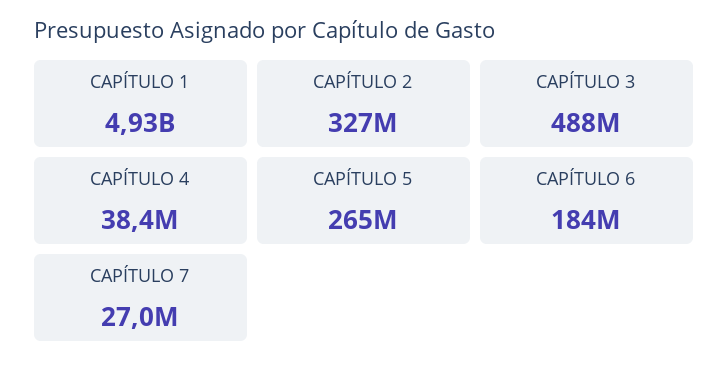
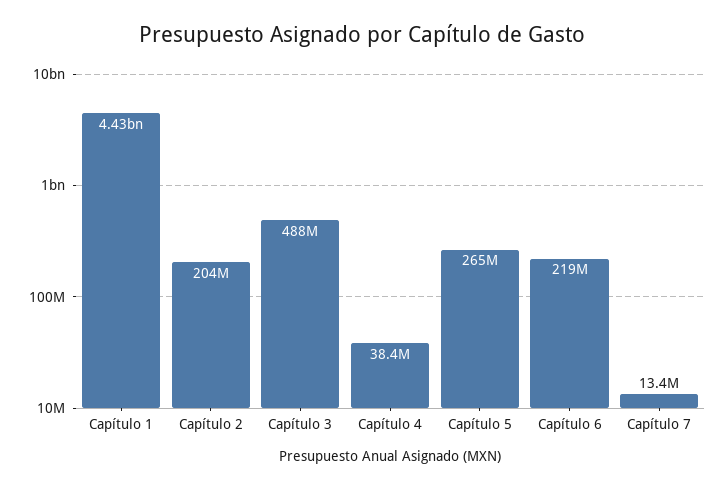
CAPÍTULO 1: 4930000000 -> 4430000000
CAPÍTULO 2: 327000000 -> 204000000
CAPÍTULO 6: 184000000 -> 219000000
CAPÍTULO 7: 27000000 -> 13400000

